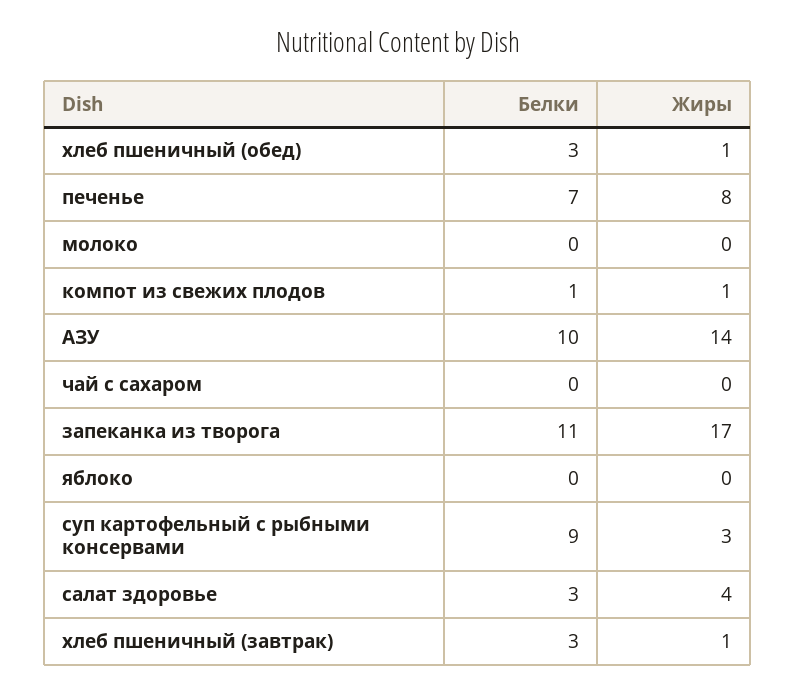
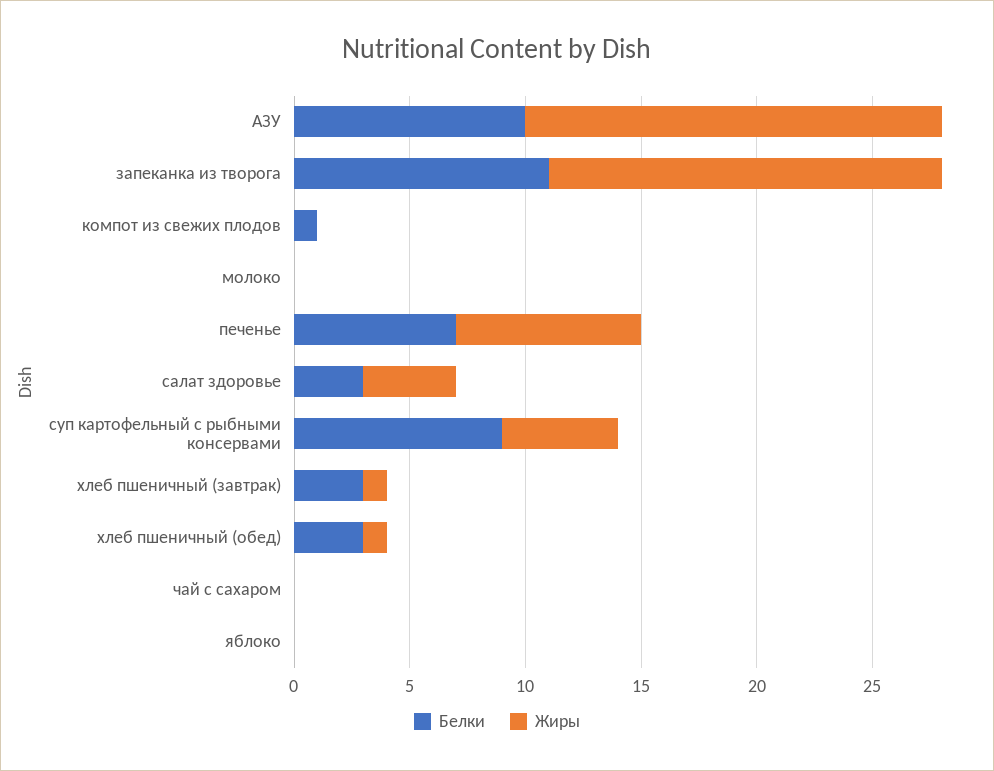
Жиры, компот из свежих плодов: 1 -> 0
Жиры, АЗУ: 14 -> 18
Жиры, суп картофельный с рыбными консервами: 3 -> 5

